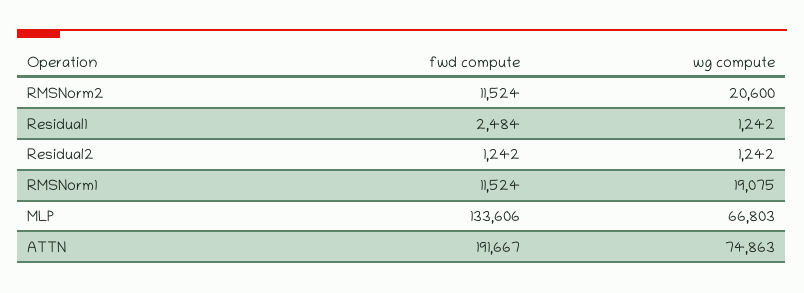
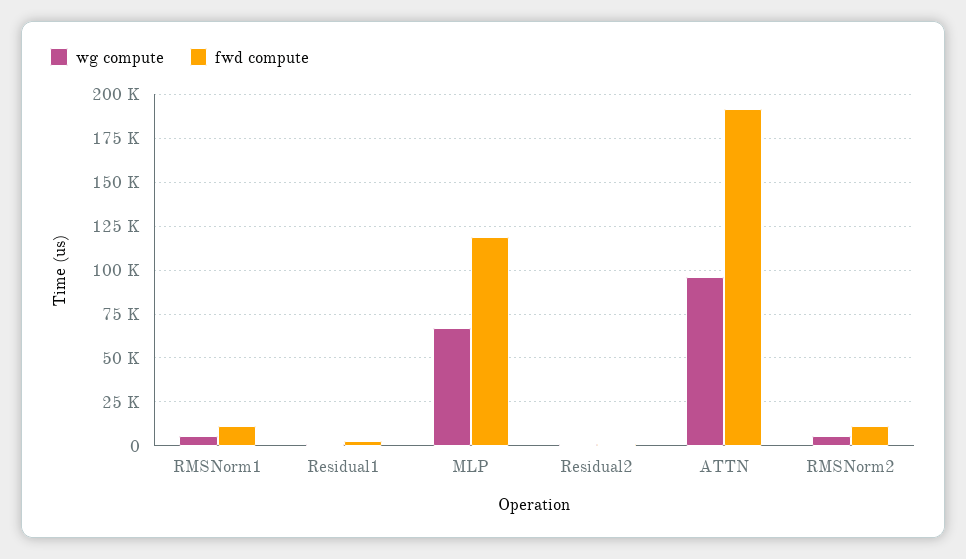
wg compute, RMSNorm2: 20600 -> 5000
wg compute, RMSNorm1: 19075 -> 5000
fwd compute, MLP: 133606 -> 120000
wg compute, ATTN: 74863 -> 95000

